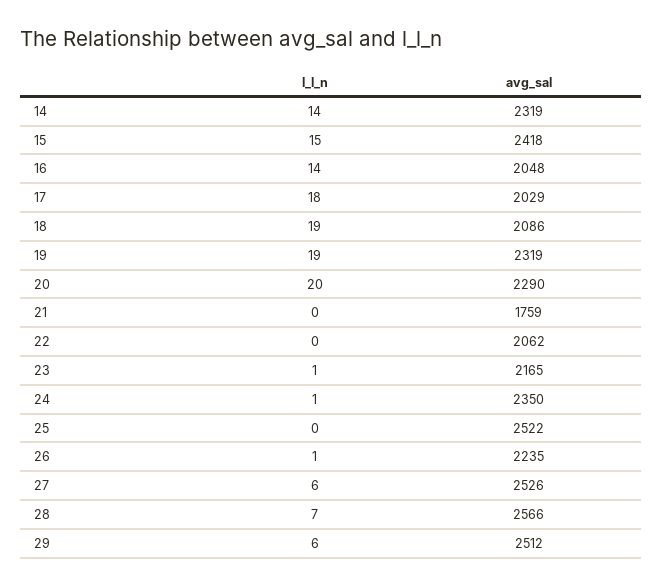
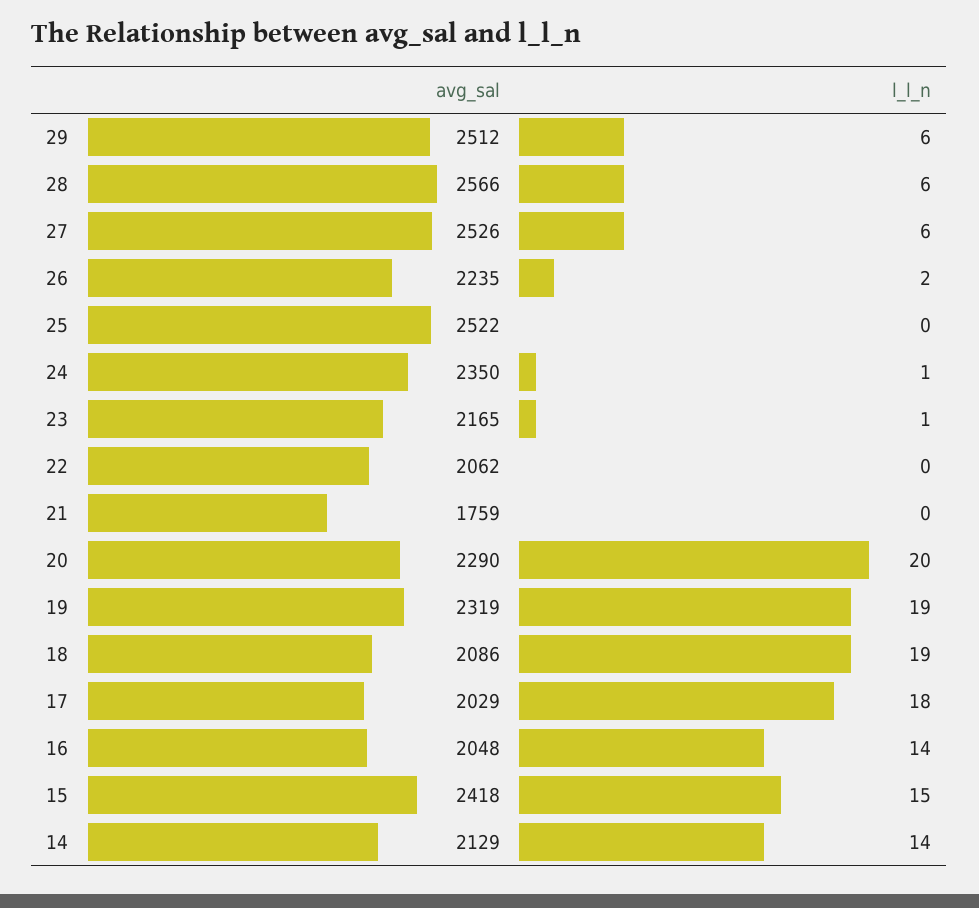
avg_sal, 14: 2319 -> 2129
l_l_n, 26: 1 -> 2
l_l_n, 28: 7 -> 6

